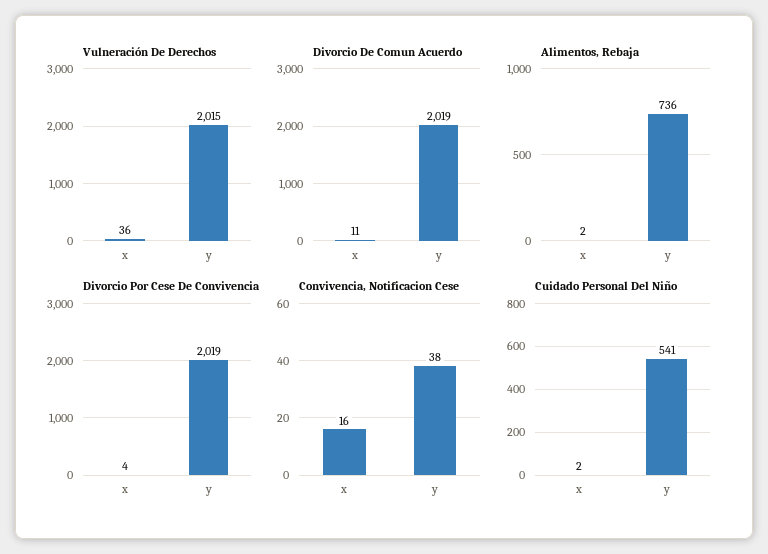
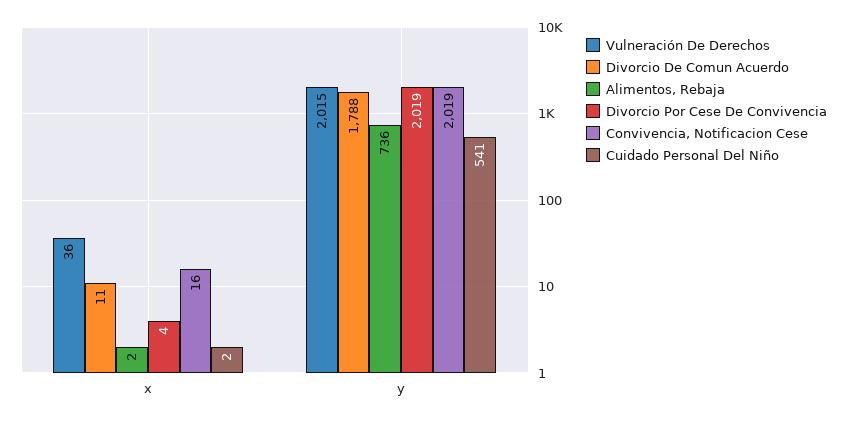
Divorcio De Comun Acuerdo, y: 2019 -> 1788
Convivencia, Notificacion Cese, y: 38 -> 2019

